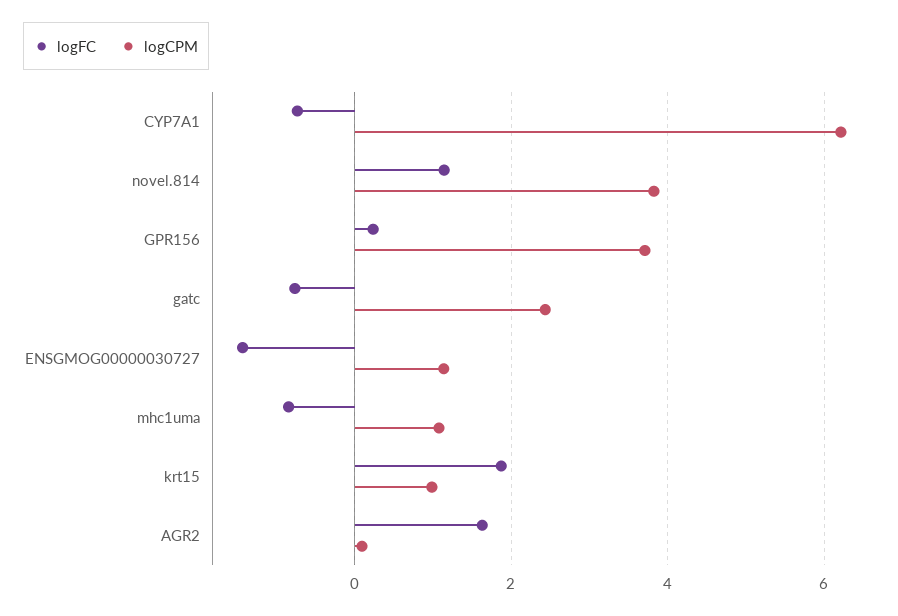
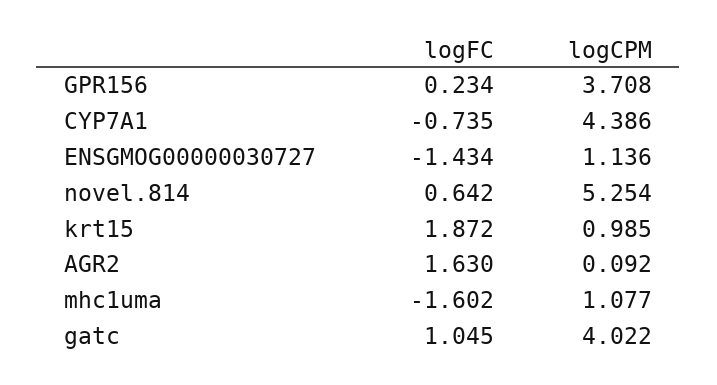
logCPM, CYP7A1: 6.2 -> 4.386
logFC, novel.814: 1.2 -> 0.642
logCPM, novel.814: 3.8 -> 5.254
logFC, gatc: -0.8 -> 1.045
logCPM, gatc: 2.4 -> 4.022
logFC, mhc1uma: -0.8 -> -1.602

